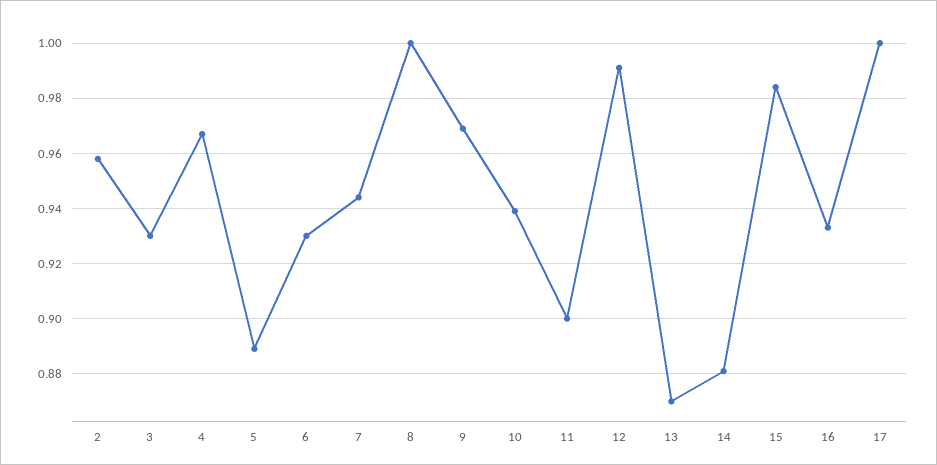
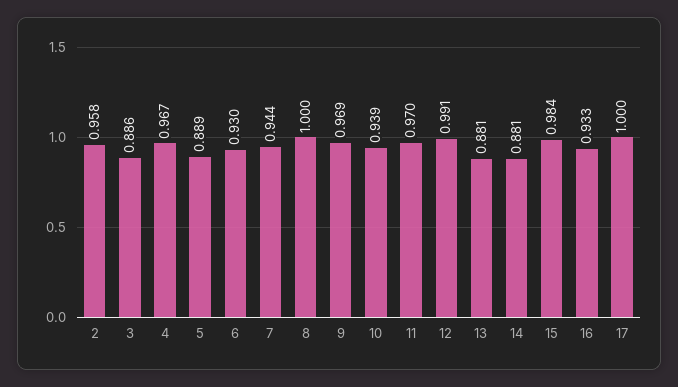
3: 0.93 -> 0.886
11: 0.9 -> 0.97
13: 0.87 -> 0.881

